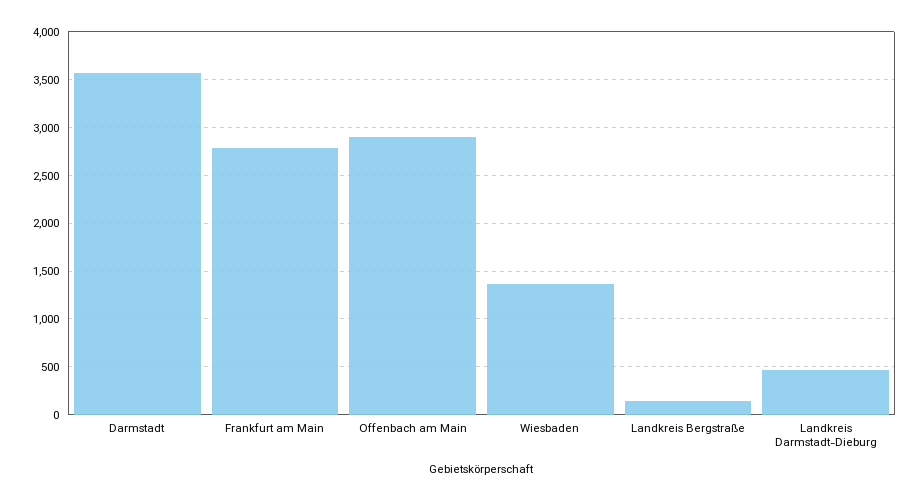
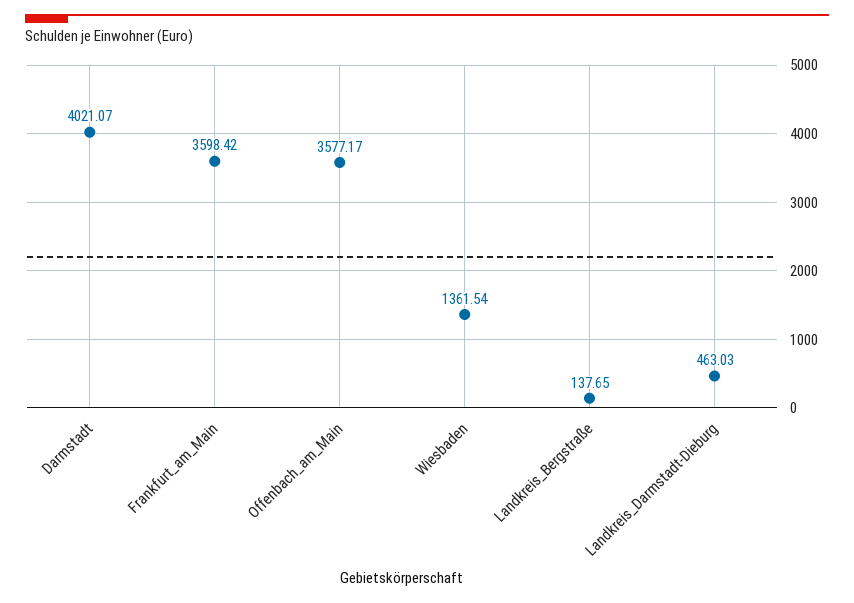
Darmstadt: 3600 -> 4021.07
Frankfurt am Main: 2800 -> 3598.42
Offenbach am Main: 2900 -> 3577.17

